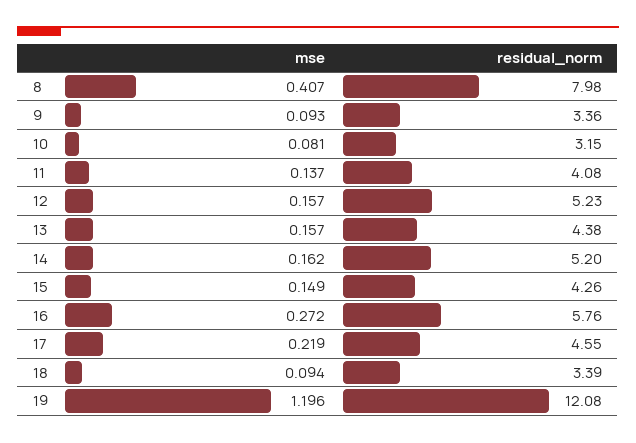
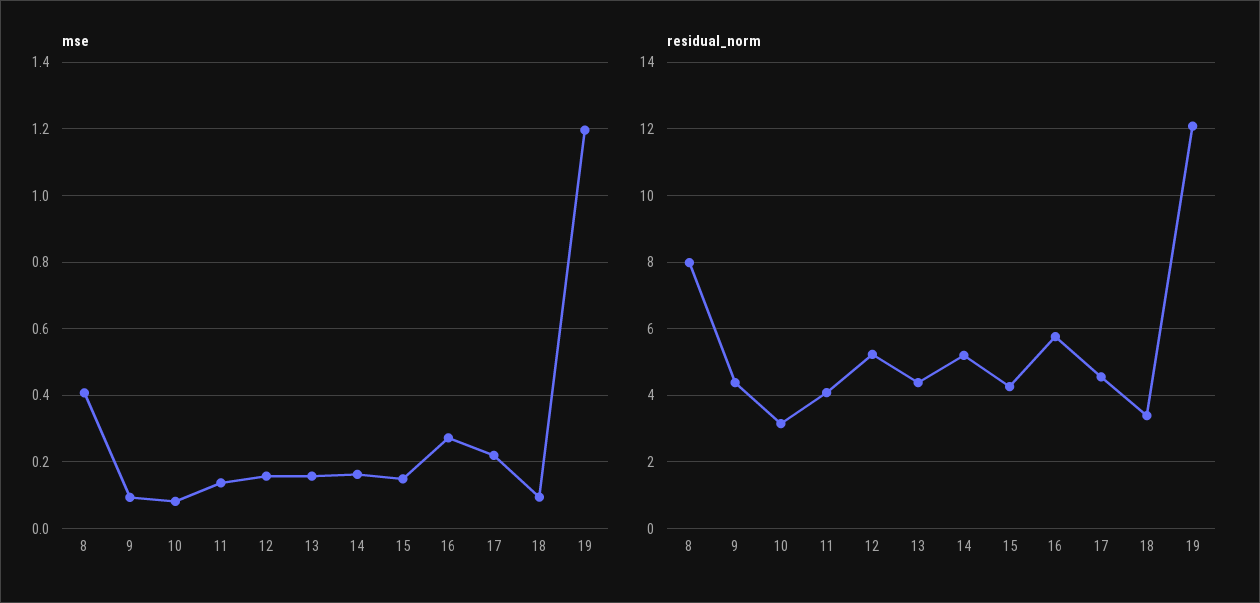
residual_norm, 9: 3.36 -> 4.4

